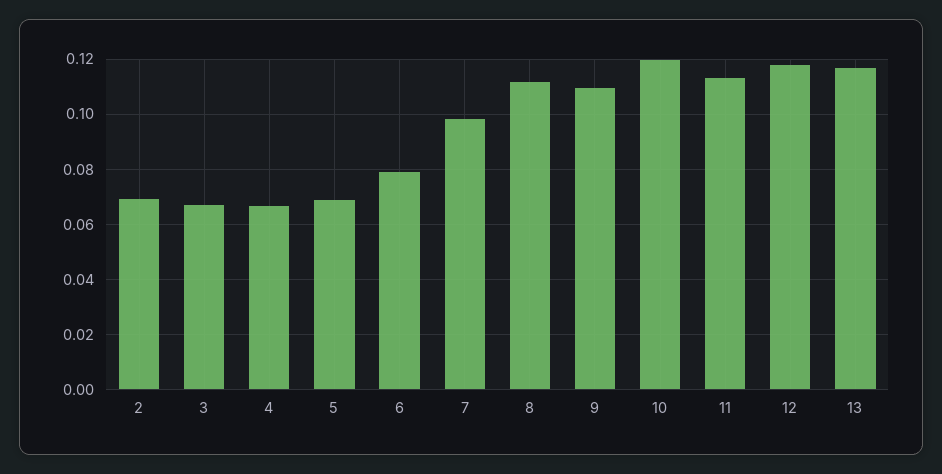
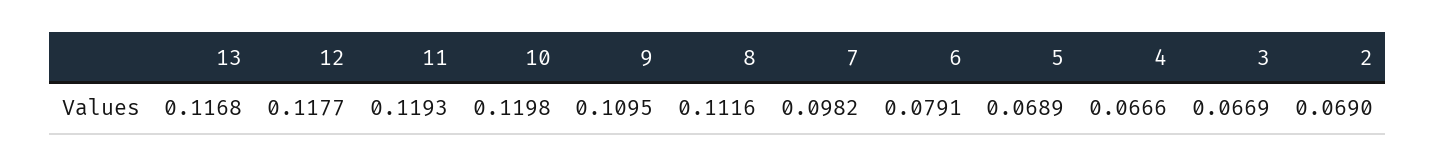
11: 0.1125 -> 0.1193

